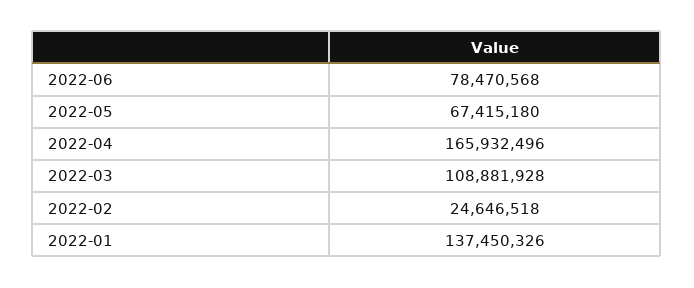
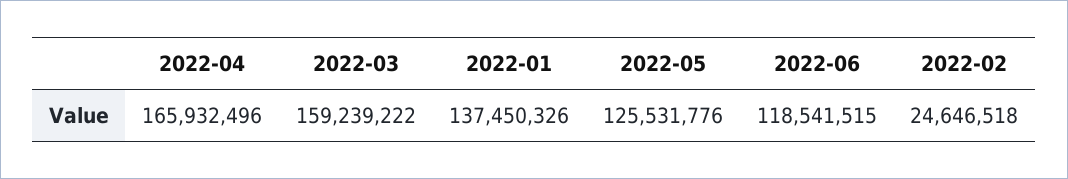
2022-06: 78470568 -> 118541515
2022-05: 67415180 -> 125531776
2022-03: 108881928 -> 159239222

